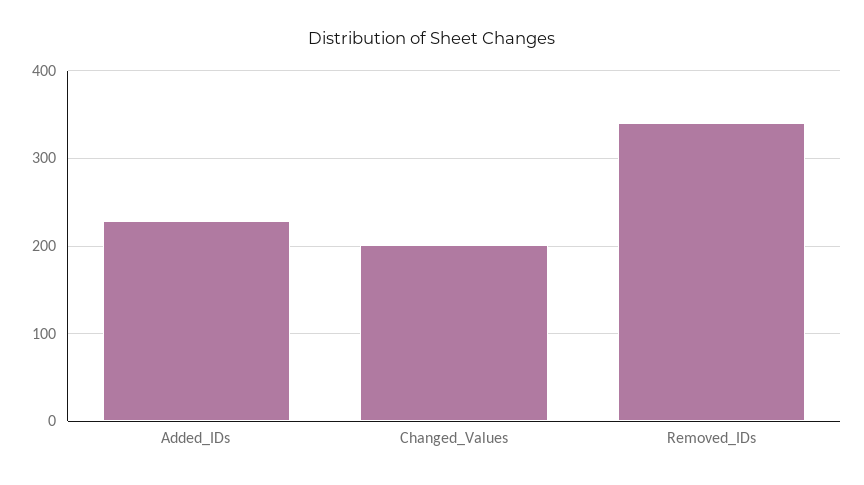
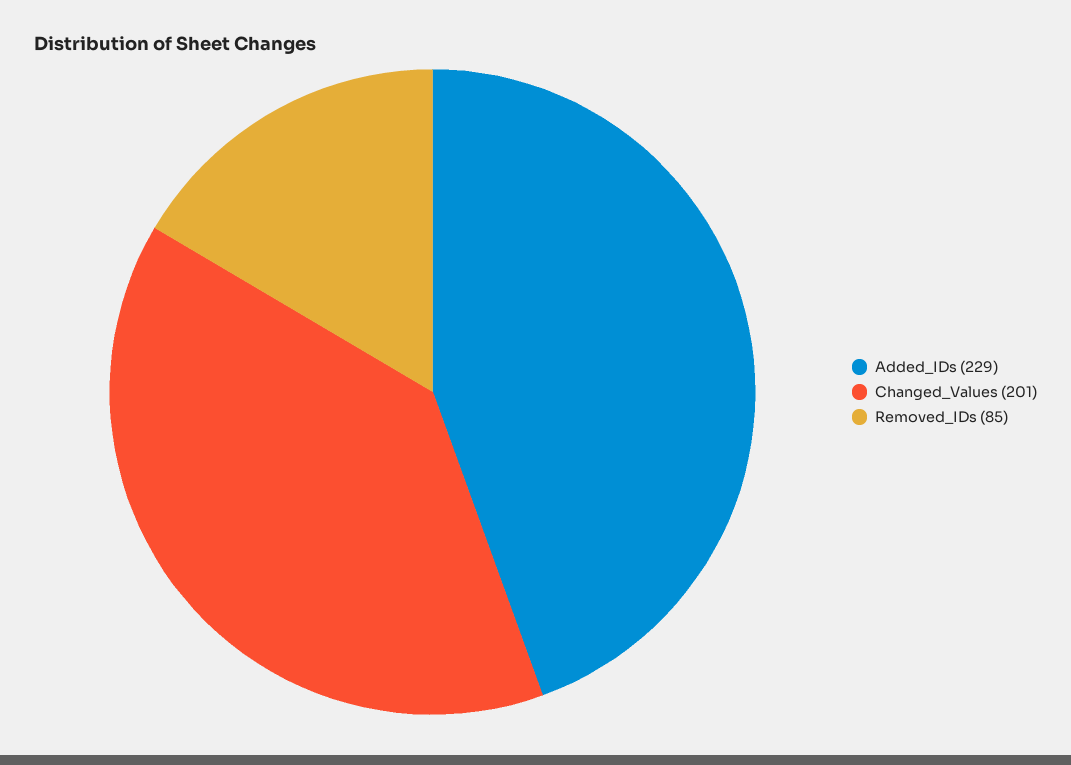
Removed_IDs: 340 -> 85

